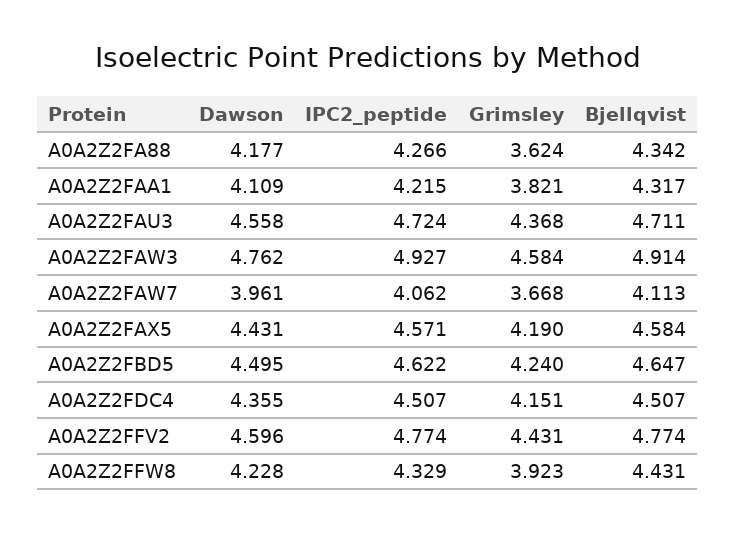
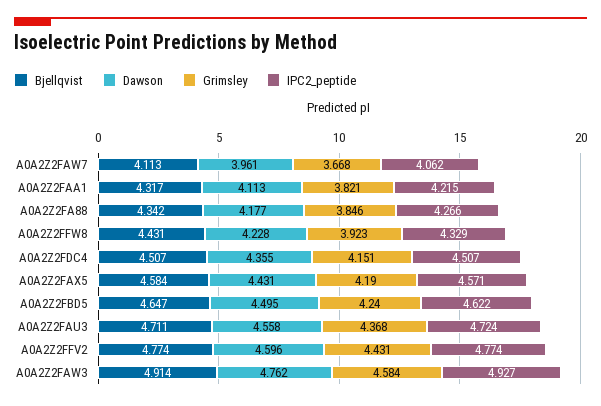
Grimsley, A0A2Z2FA88: 3.624 -> 3.846
Dawson, A0A2Z2FAA1: 4.109 -> 4.113

